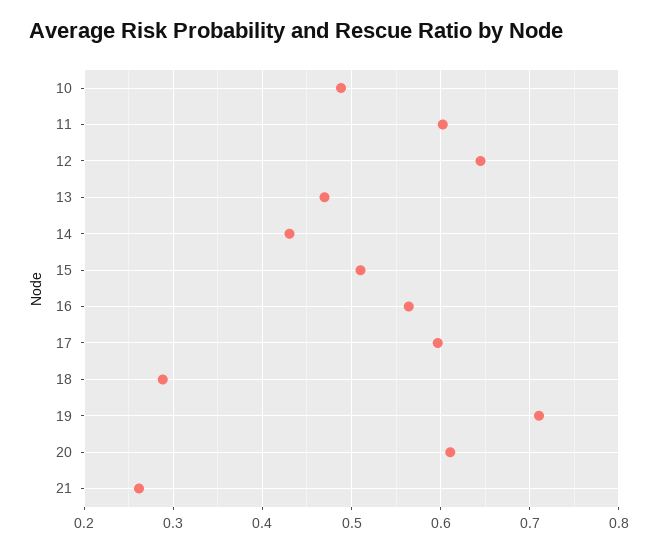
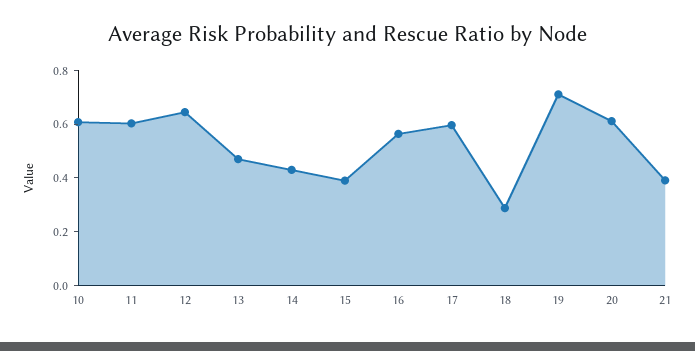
10: 0.49 -> 0.6
15: 0.51 -> 0.4
21: 0.26 -> 0.4

